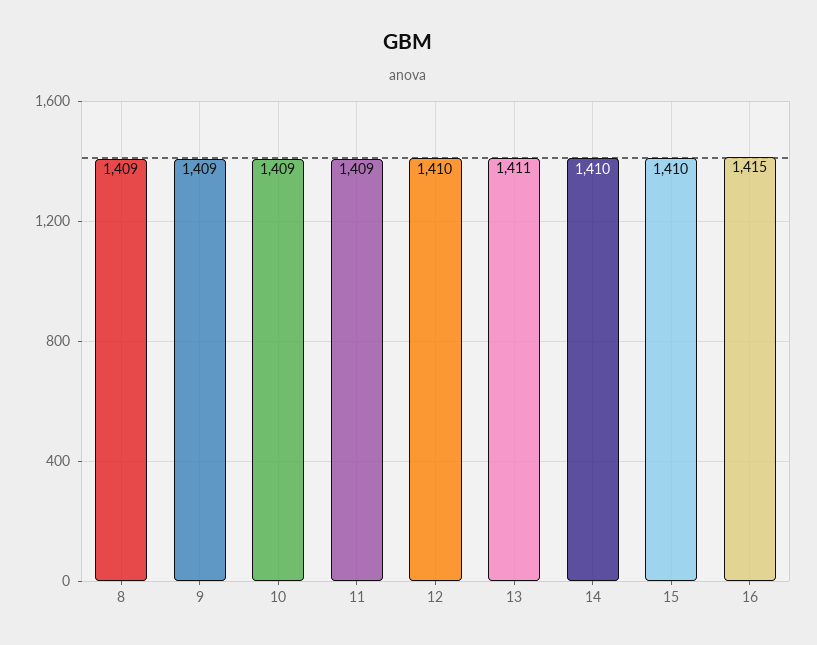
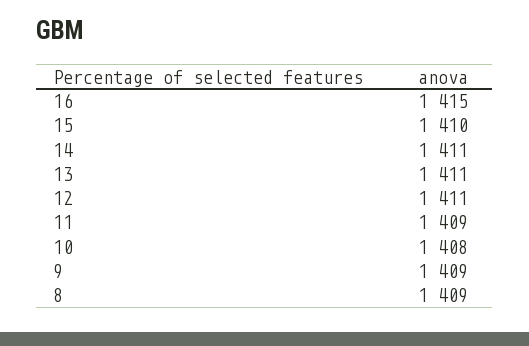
10: 1409 -> 1408
12: 1410 -> 1411
14: 1410 -> 1411

